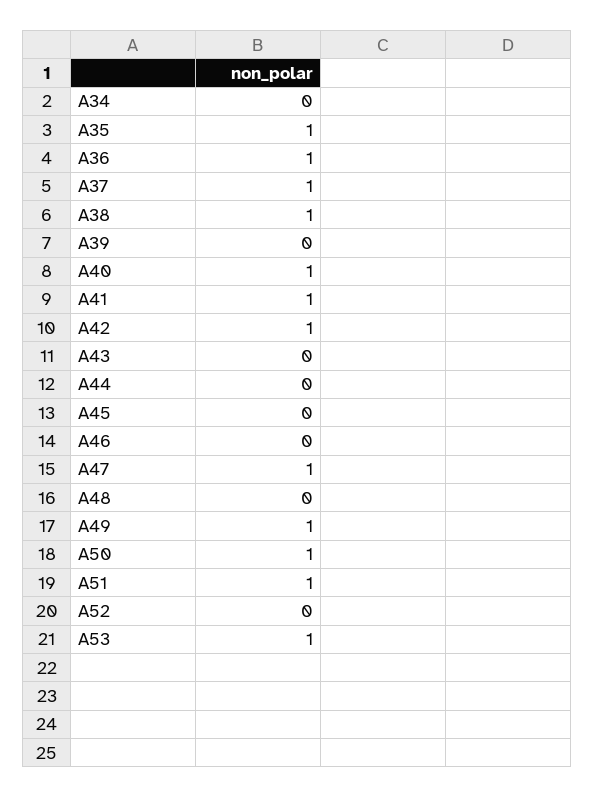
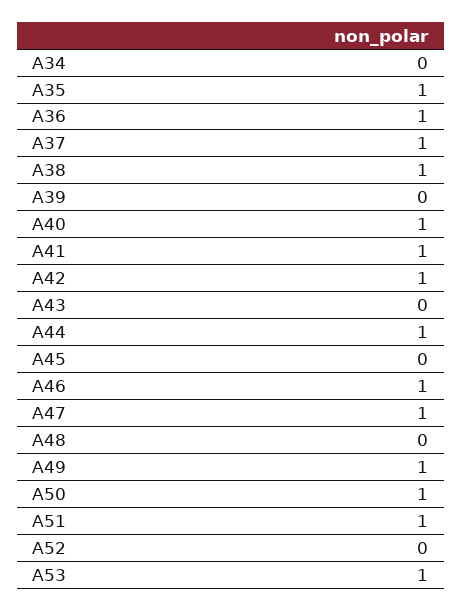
A44: 0 -> 1
A46: 0 -> 1

